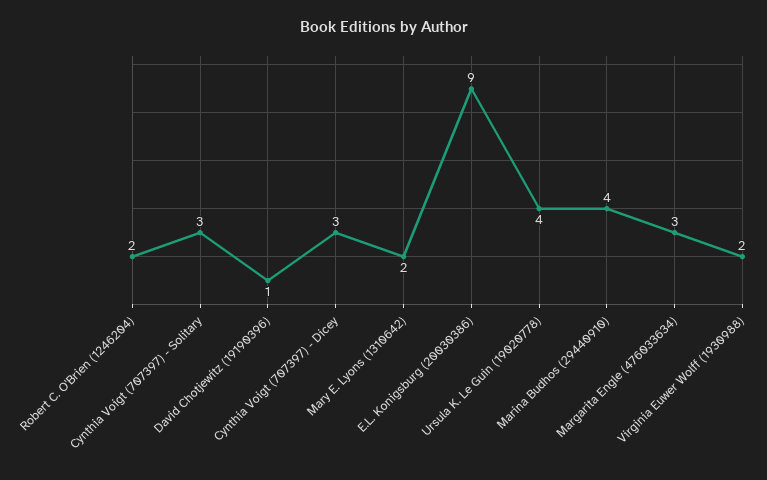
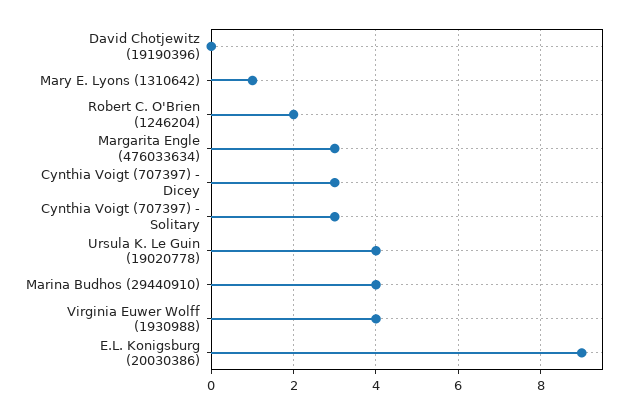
David Chotjewitz (19190396): 1 -> 0
Mary E. Lyons (1310642): 2 -> 1
Virginia Euwer Wolff (1930988): 2 -> 4

